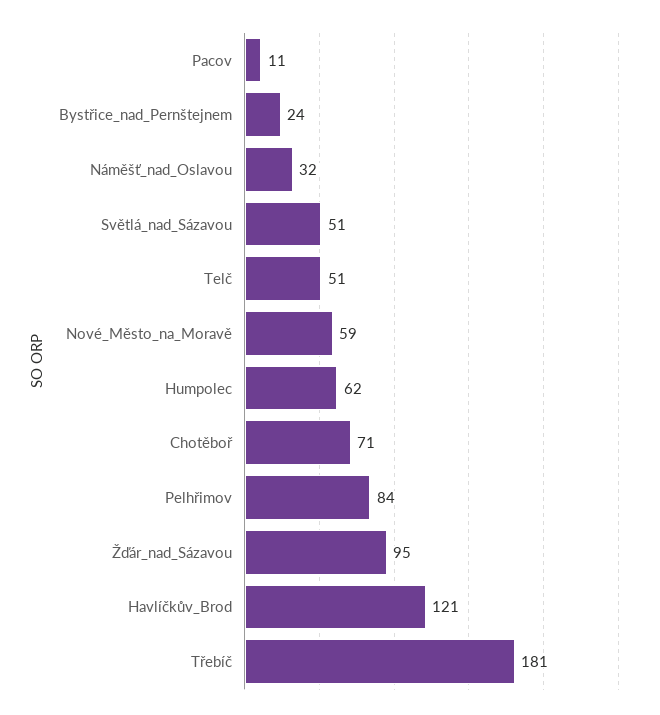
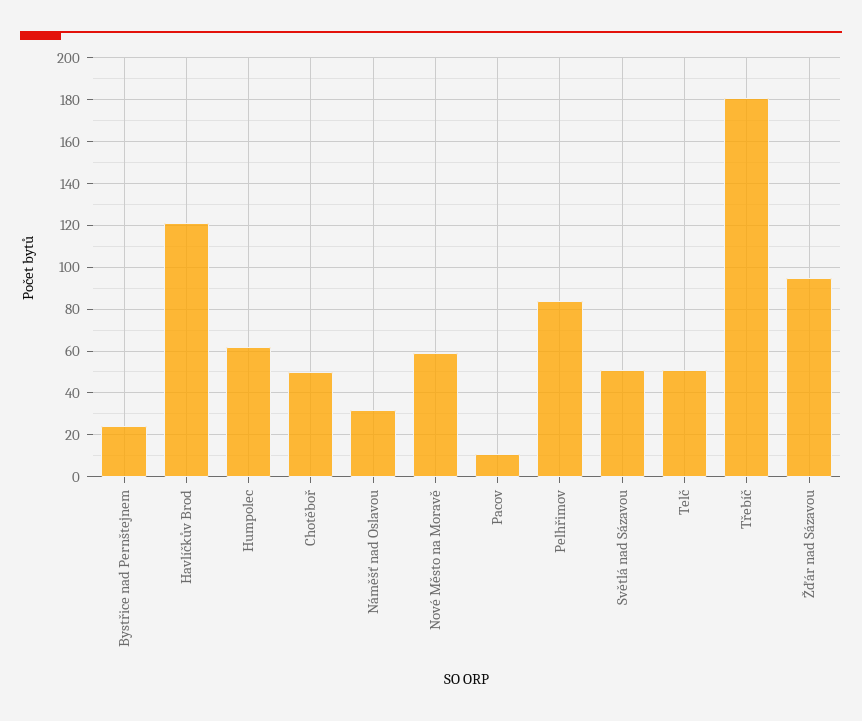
Chotěboř: 71 -> 50

